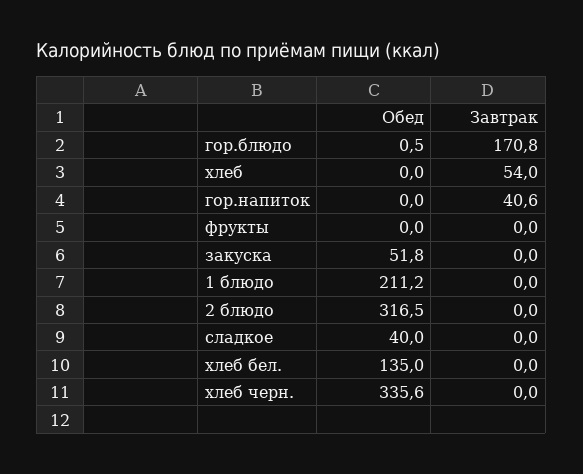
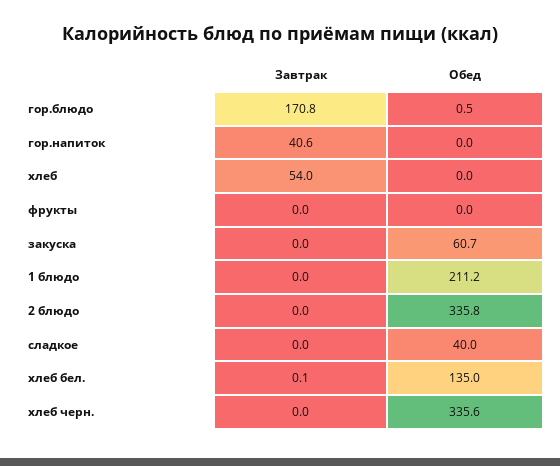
Обед, закуска: 51.8 -> 60.7
Обед, 2 блюдо: 316.5 -> 335.8
Завтрак, хлеб бел.: 0 -> 0.1

